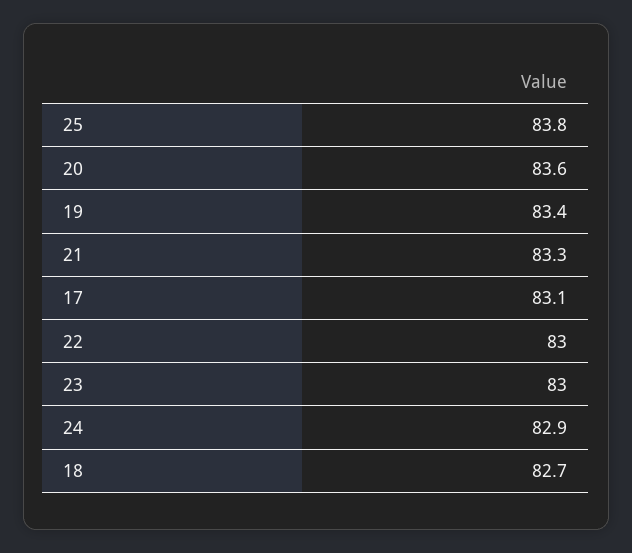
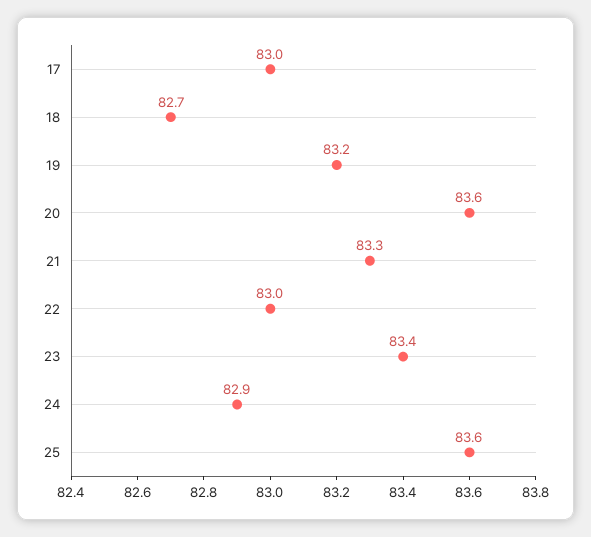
25: 83.8 -> 83.6
19: 83.4 -> 83.2
17: 83.1 -> 83
23: 83 -> 83.4

